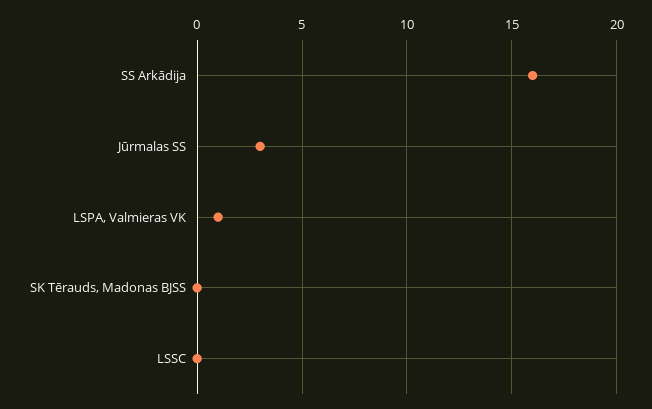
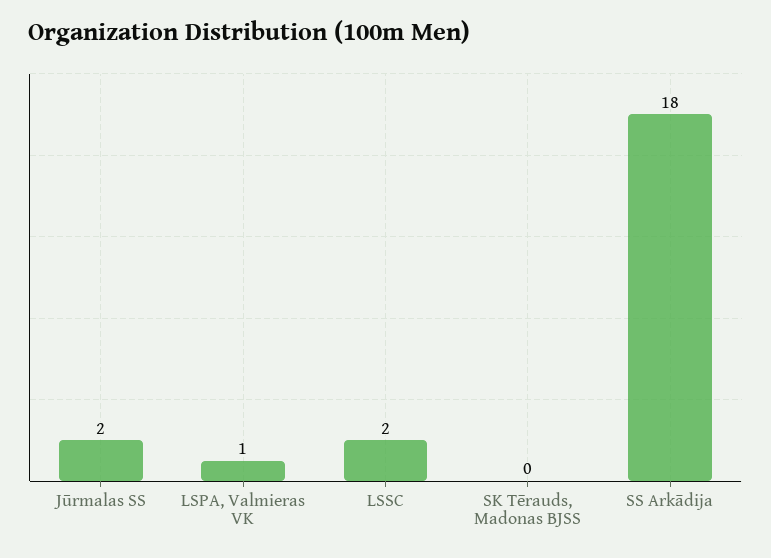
SS Arkādija: 16 -> 18
Jūrmalas SS: 3 -> 2
LSSC: 0 -> 2

